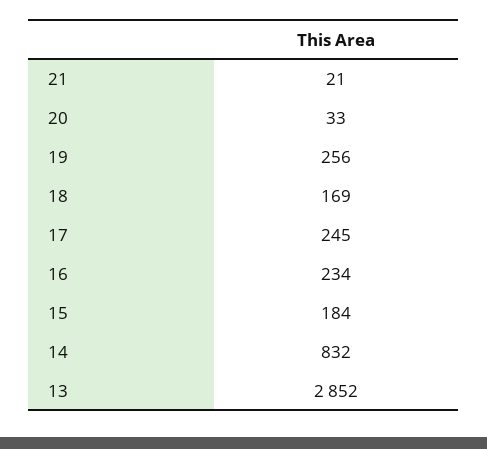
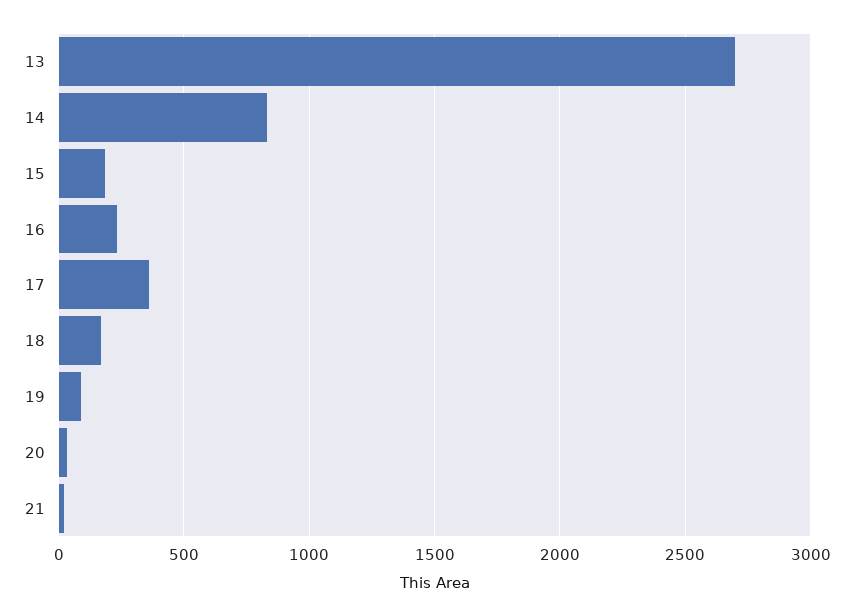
19: 256 -> 100
17: 245 -> 350
13: 2852 -> 2700

